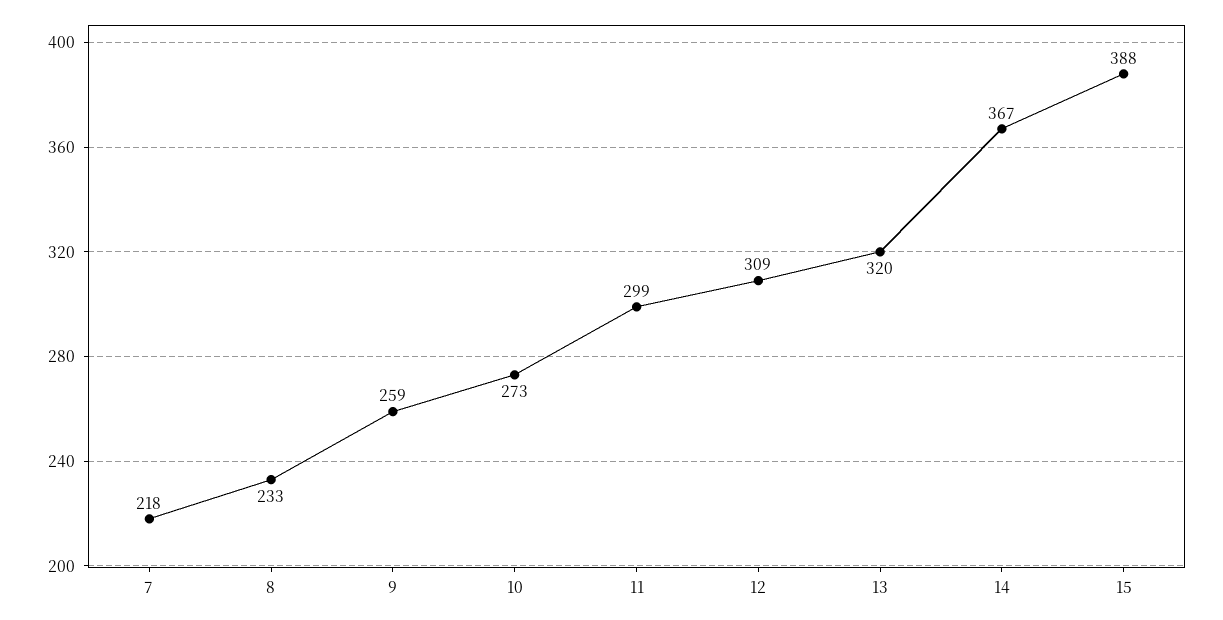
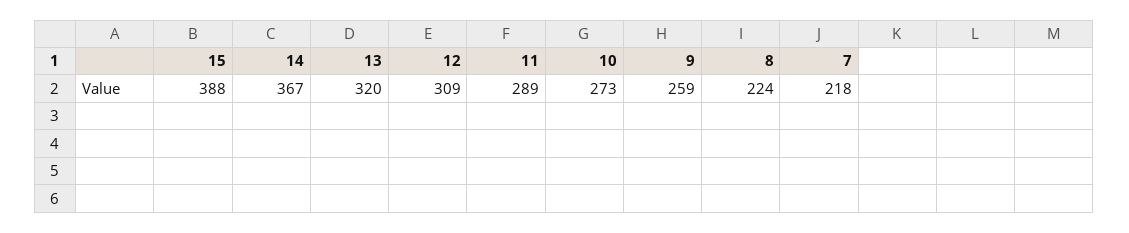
8: 233 -> 224
11: 299 -> 289

